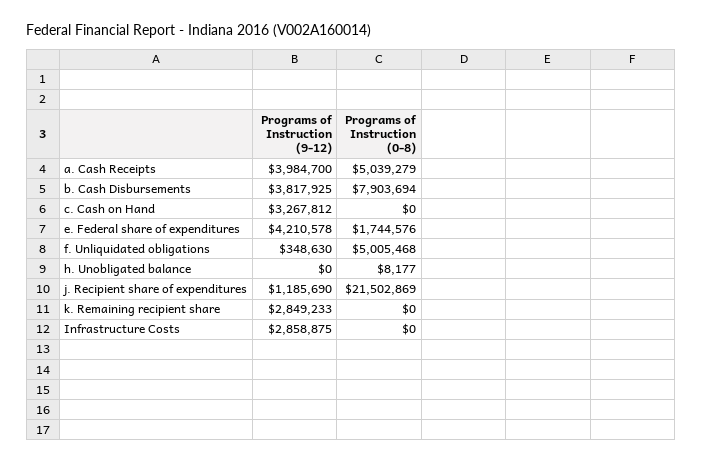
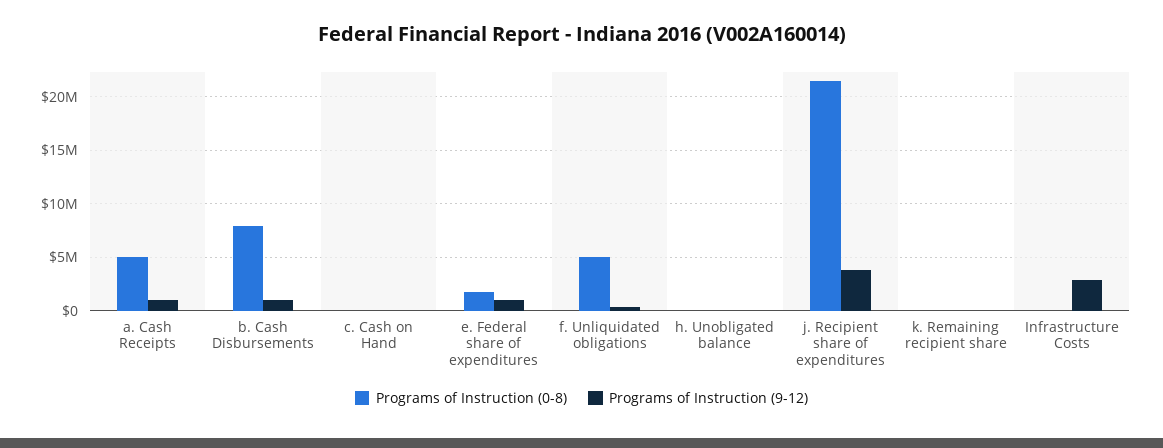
Programs of Instruction (9-12), a. Cash Receipts: 3984700 -> 1000000
Programs of Instruction (9-12), b. Cash Disbursements: 3817925 -> 1000000
Programs of Instruction (9-12), c. Cash on Hand: 3267812 -> 0
Programs of Instruction (9-12), e. Federal share of expenditures: 4210578 -> 1000000
Programs of Instruction (9-12), j. Recipient share of expenditures: 1185690 -> 4000000
Programs of Instruction (9-12), k. Remaining recipient share: 2849233 -> 0

